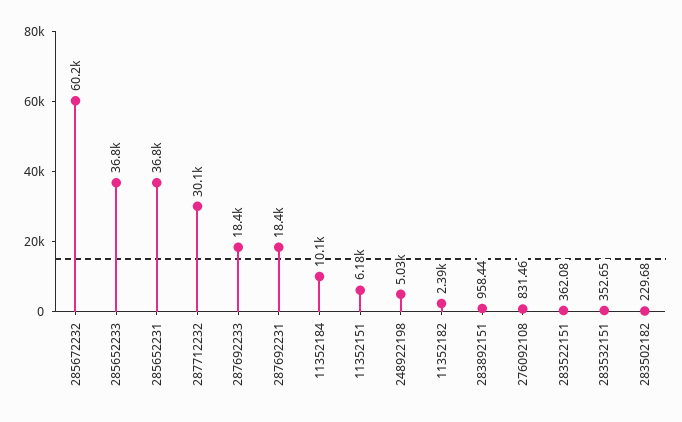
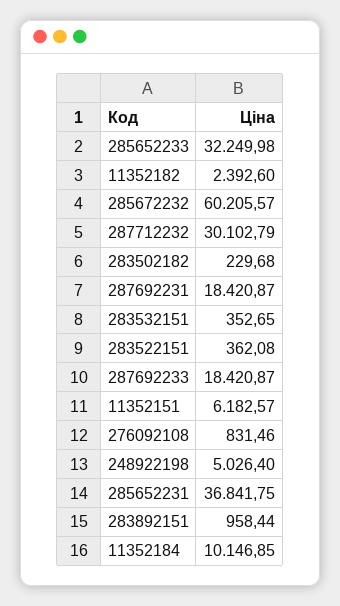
285652233: 36800 -> 32249.98

